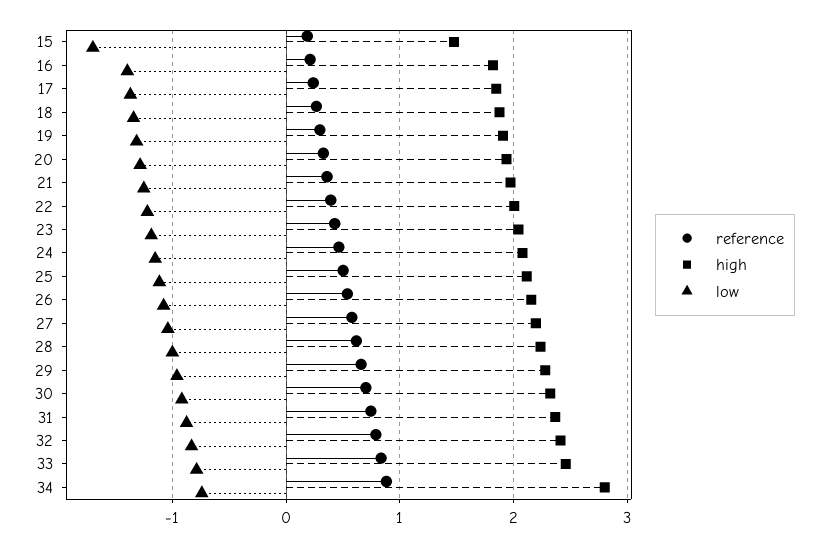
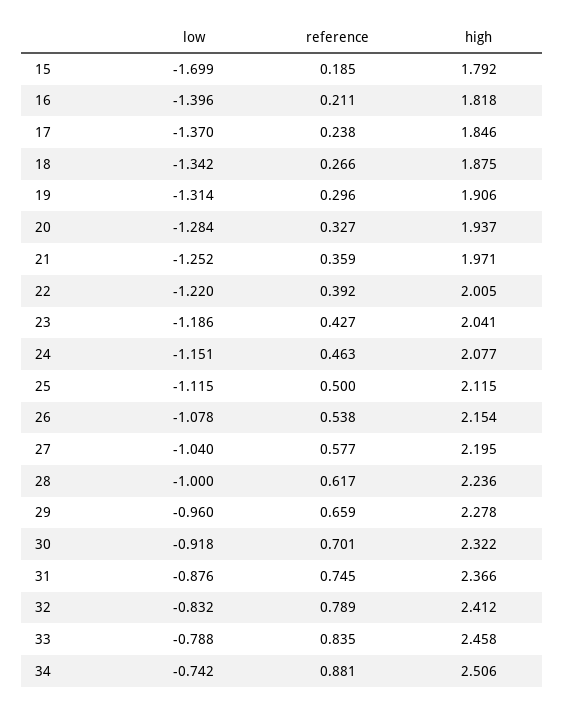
high, 15: 1.5 -> 1.792
high, 34: 2.8 -> 2.506

